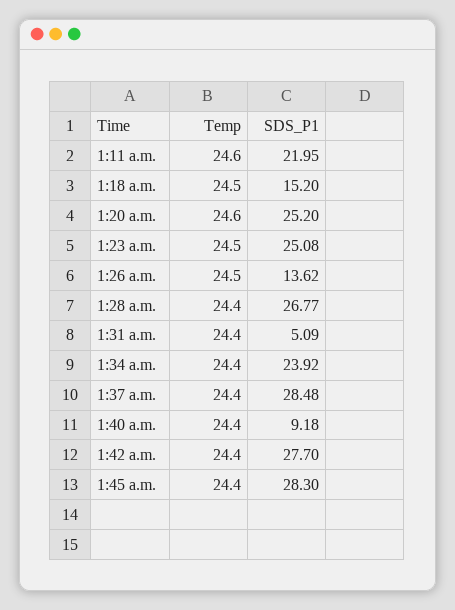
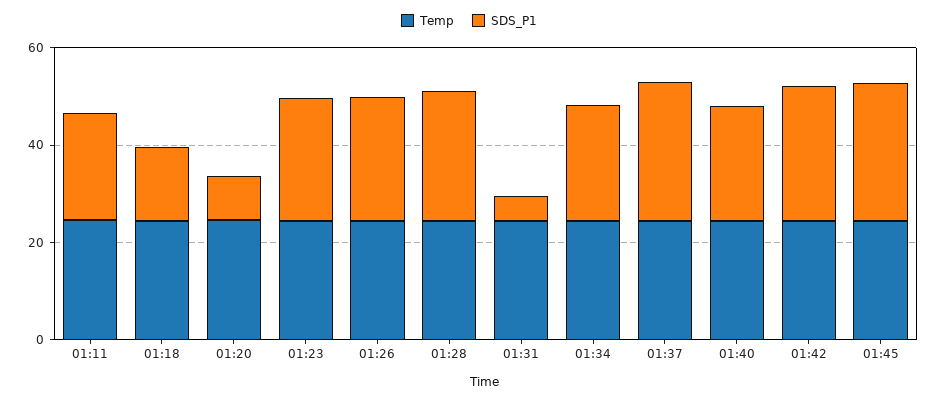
SDS_P1, 1:20 a.m.: 25.2 -> 10
SDS_P1, 1:26 a.m.: 13.62 -> 25
SDS_P1, 1:40 a.m.: 9.18 -> 25

